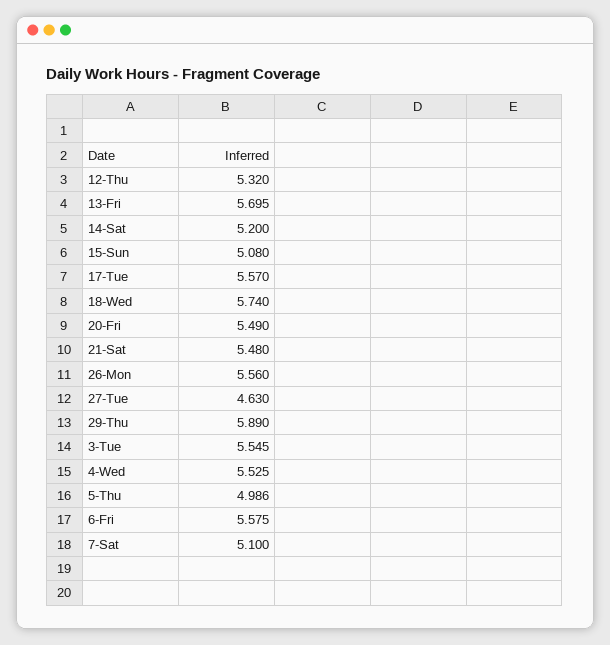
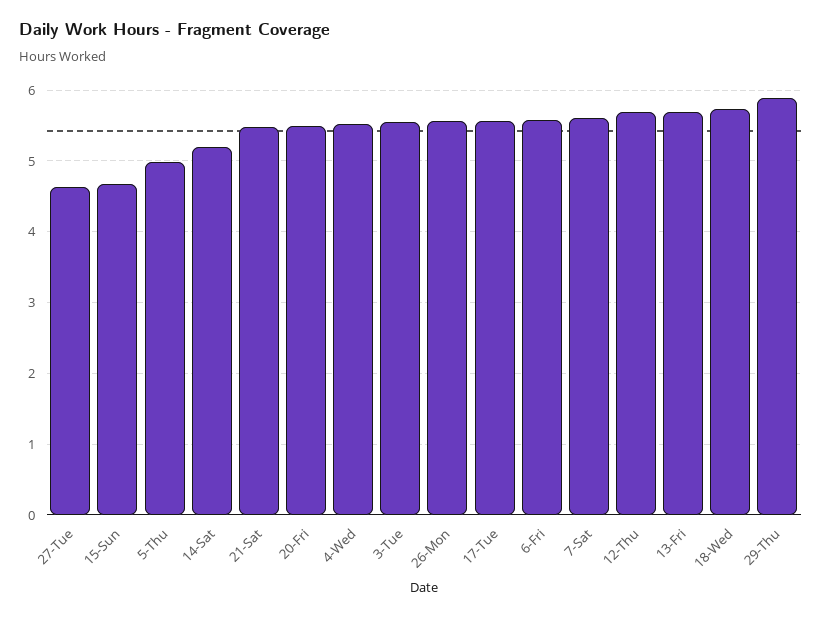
12-Thu: 5.32 -> 5.7
15-Sun: 5.08 -> 4.7
7-Sat: 5.1 -> 5.6

